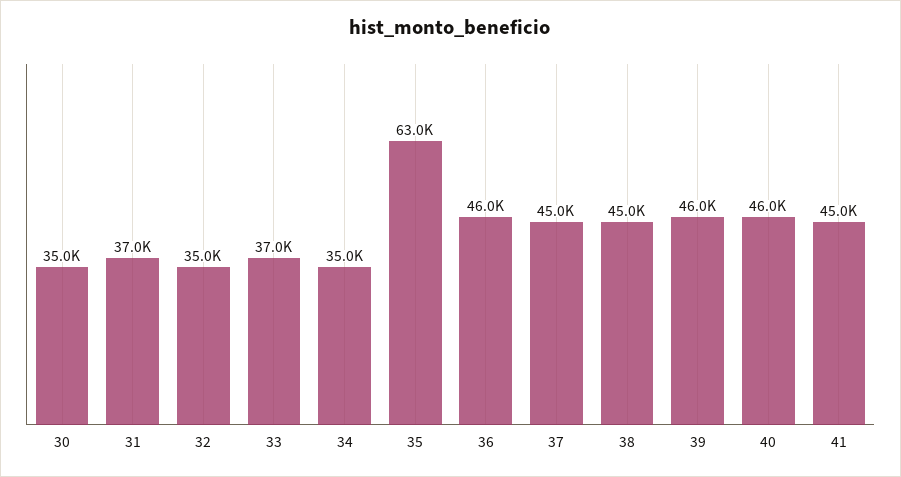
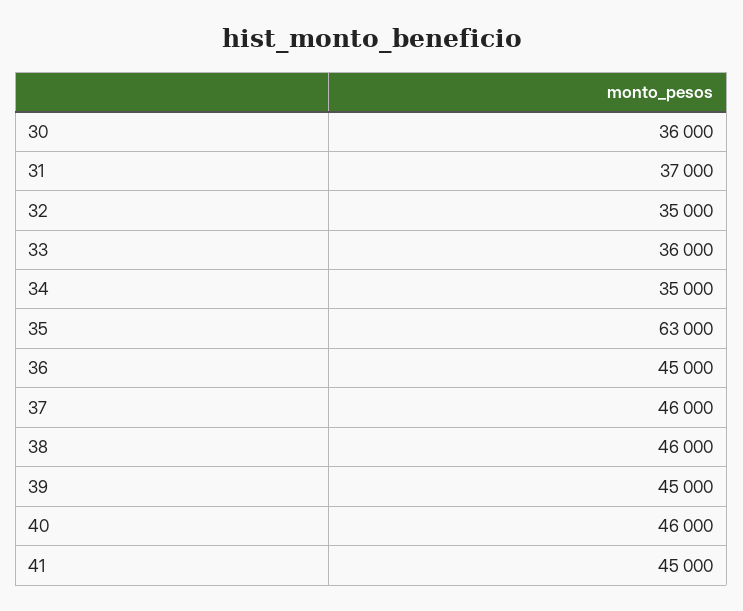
30: 35000 -> 36000
33: 37000 -> 36000
36: 46000 -> 45000
37: 45000 -> 46000
38: 45000 -> 46000
39: 46000 -> 45000

